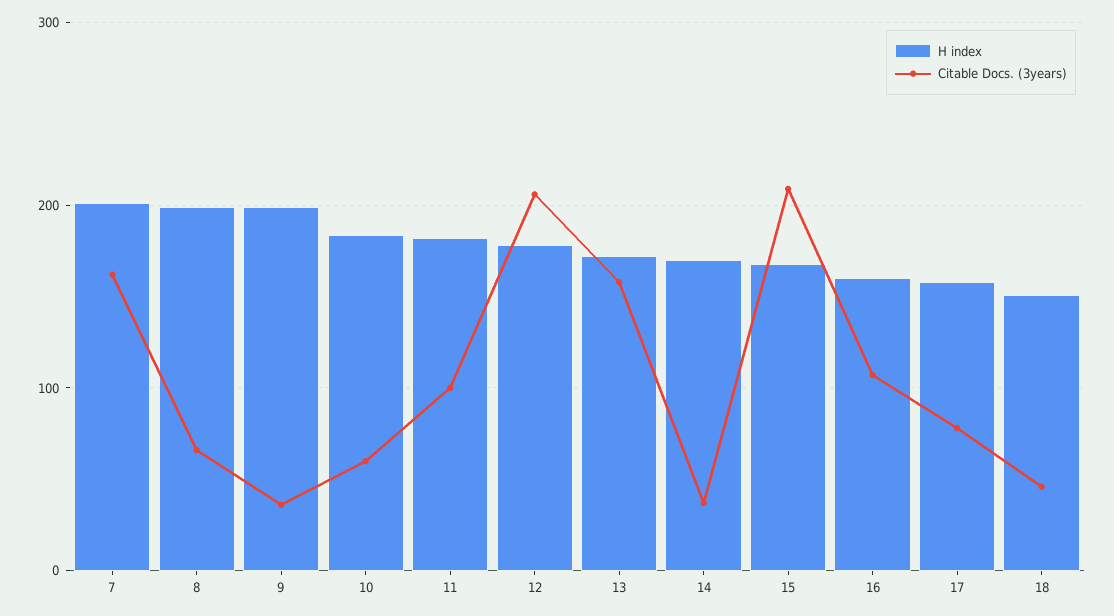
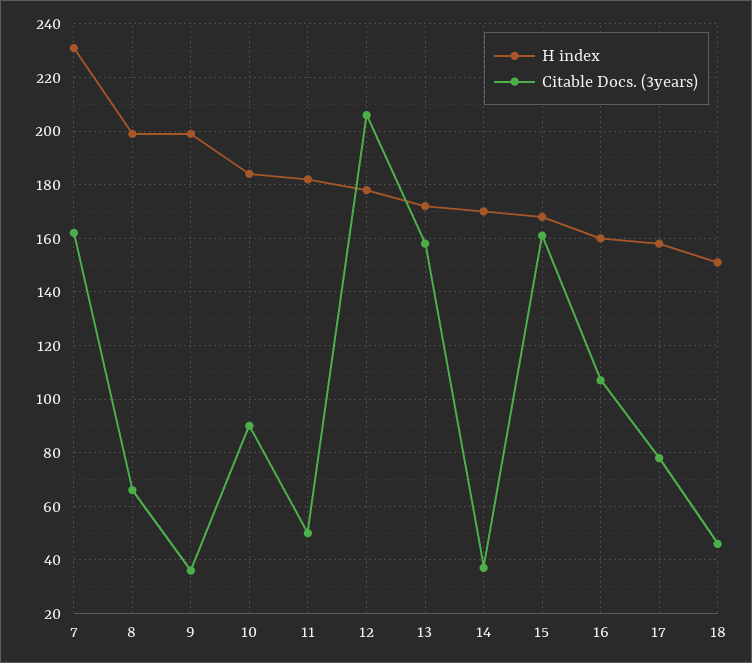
H index, 7: 200 -> 230
Citable Docs. (3years), 10: 60 -> 90
Citable Docs. (3years), 11: 100 -> 50
Citable Docs. (3years), 15: 210 -> 160

